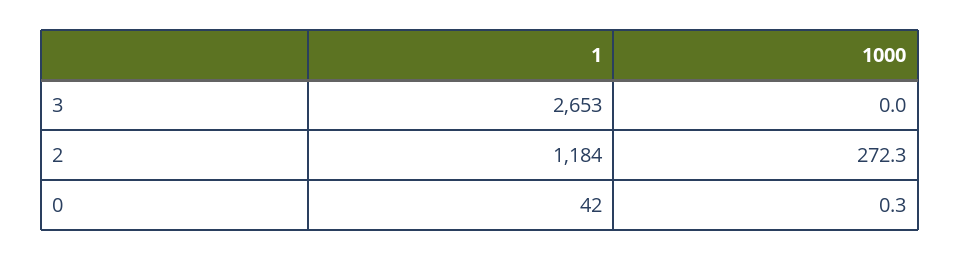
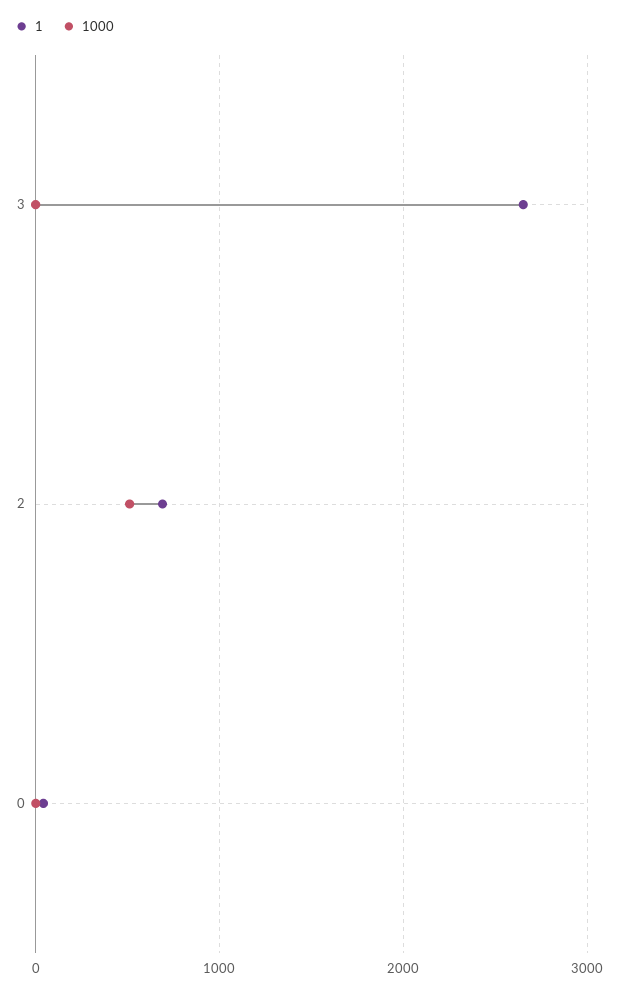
1, 2: 1184 -> 700
1000, 2: 272.3 -> 500

